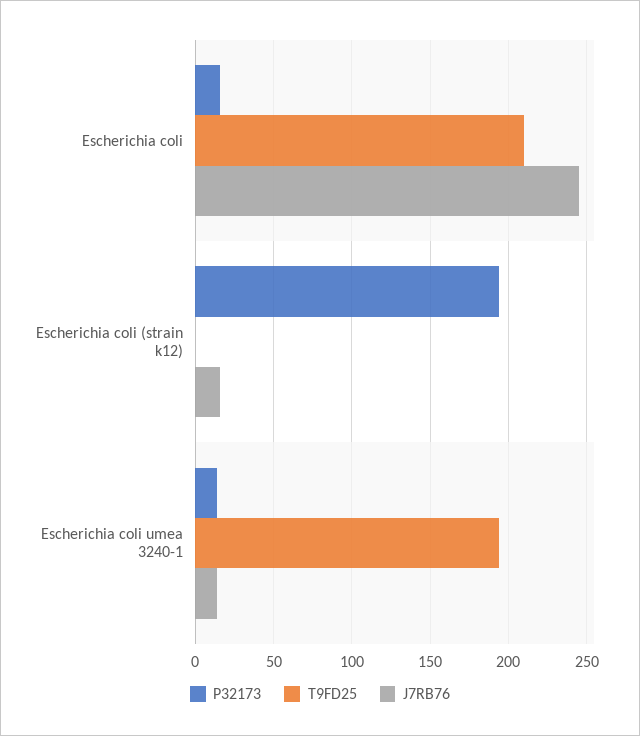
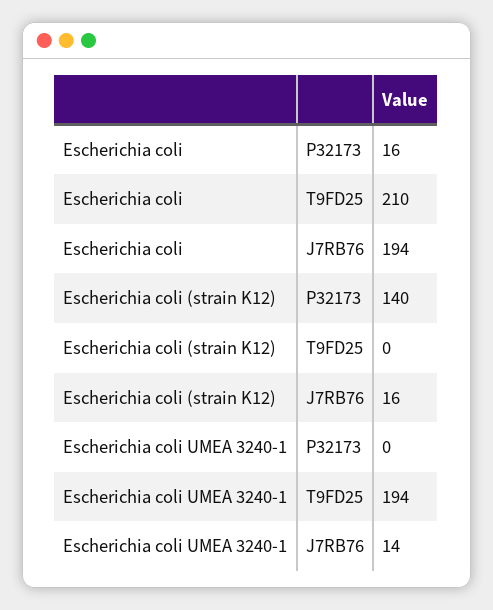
J7RB76, Escherichia coli: 245 -> 194
P32173, Escherichia coli (strain k12): 195 -> 140
P32173, Escherichia coli umea 3240-1: 15 -> 0

